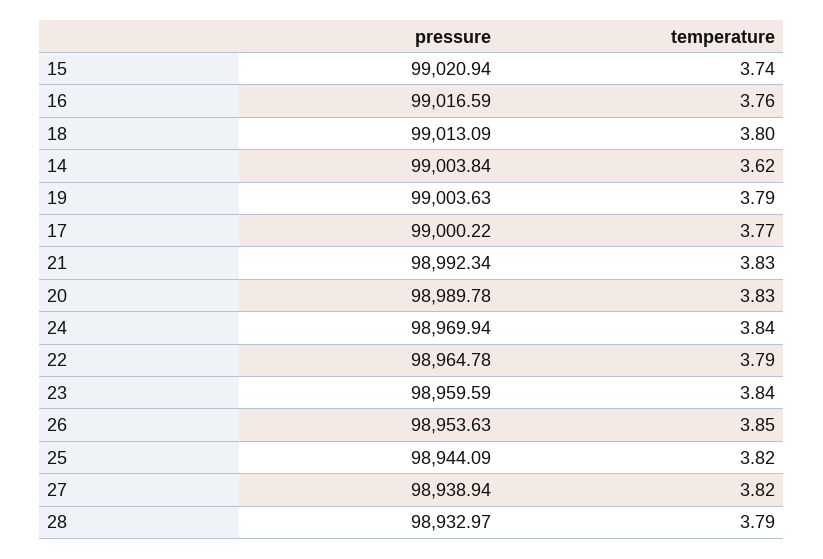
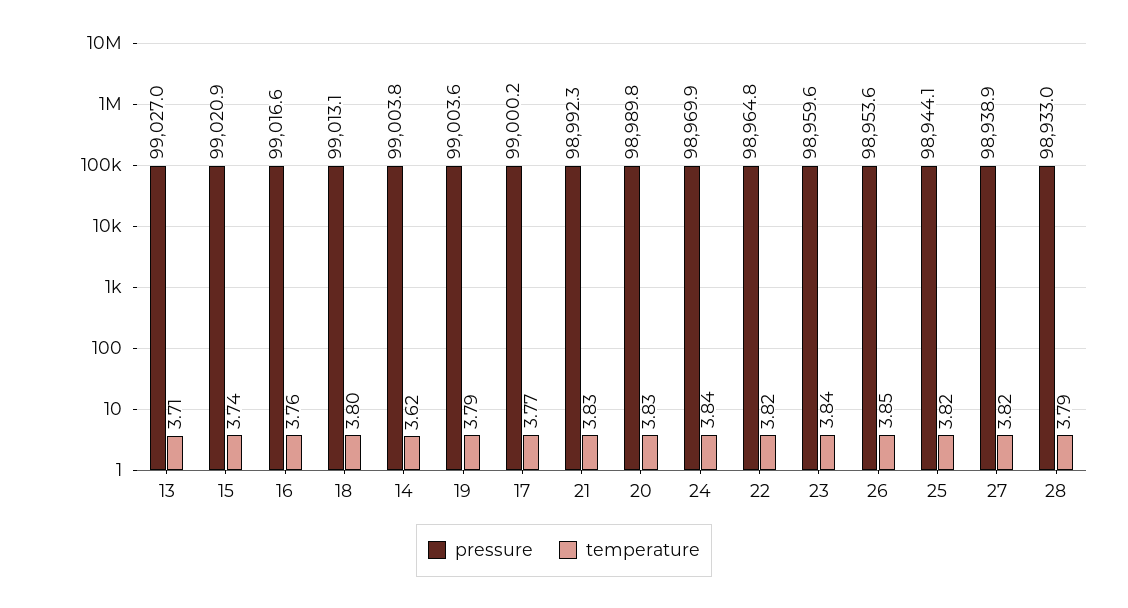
temperature, 22: 3.79 -> 3.82
pressure, 13: none -> 99027
temperature, 13: none -> 3.71

